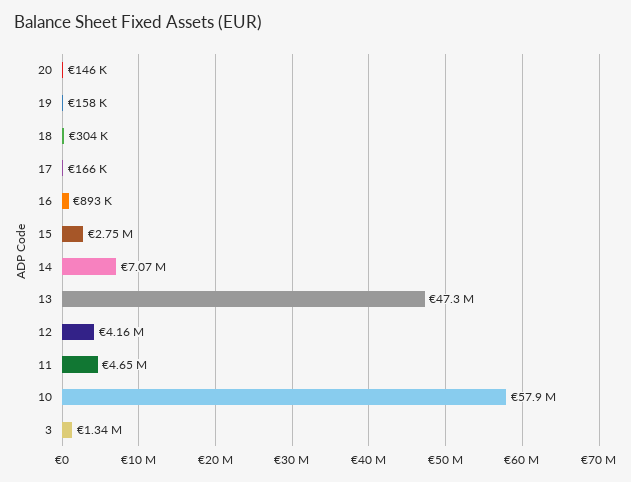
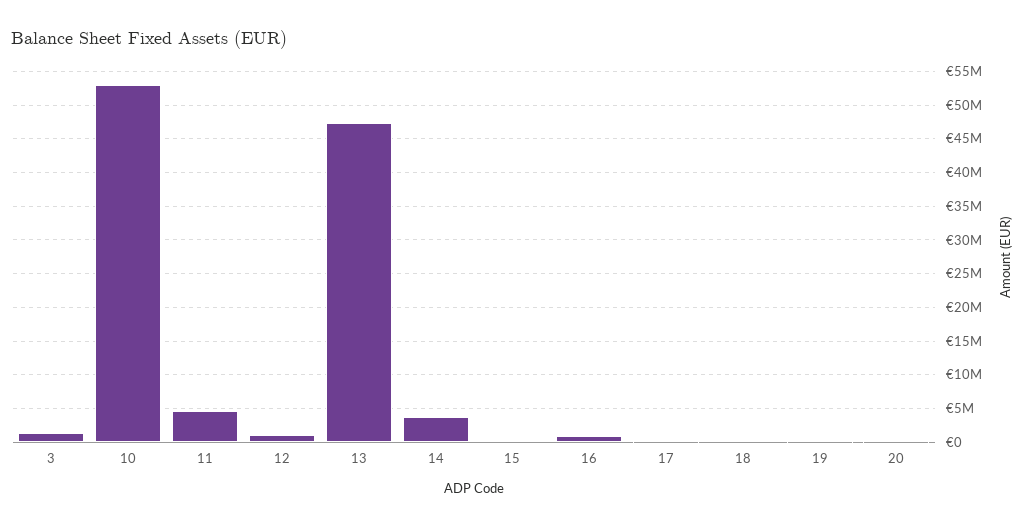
15: 2750000 -> 0
14: 7070000 -> 4000000
12: 4160000 -> 1000000
10: 57900000 -> 53000000

